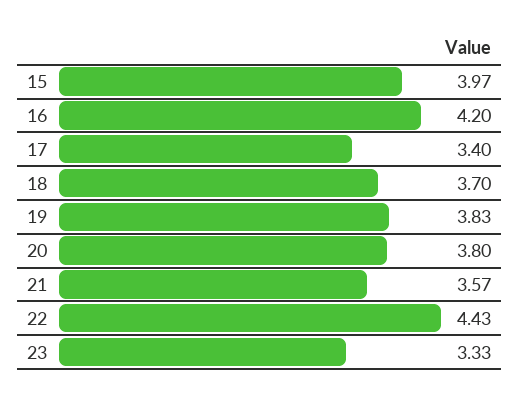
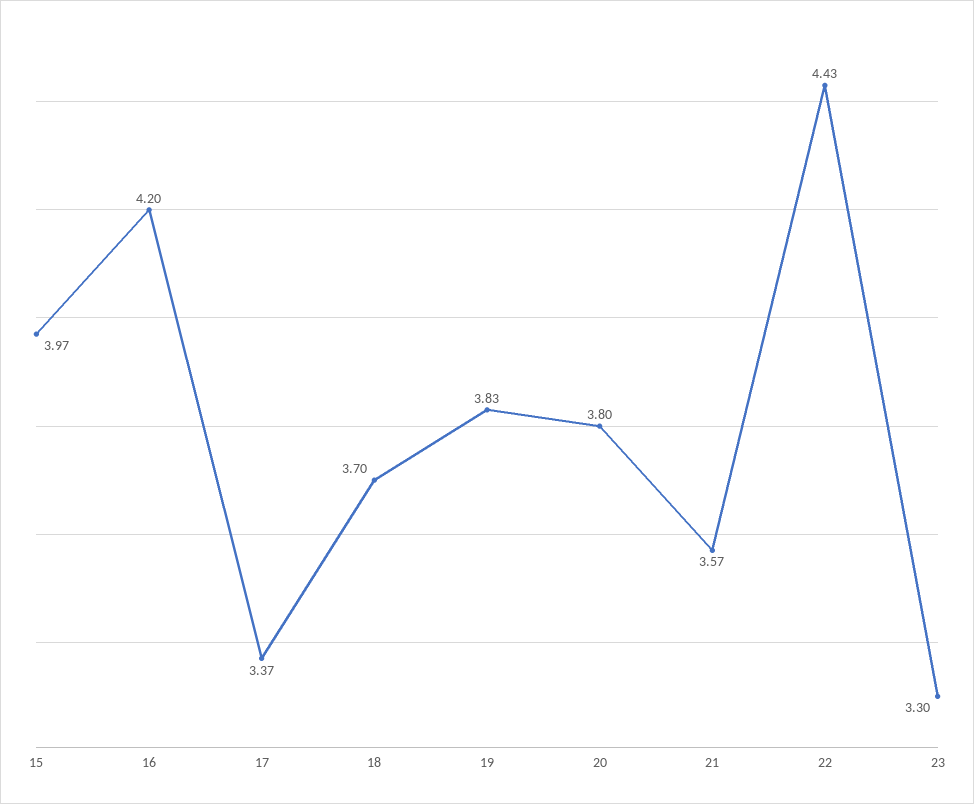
17: 3.4 -> 3.37
23: 3.33 -> 3.3

